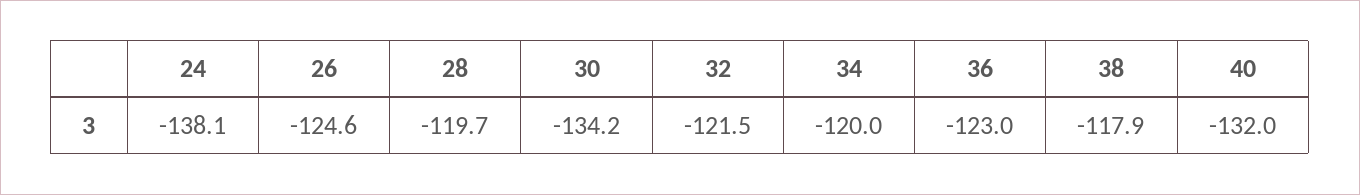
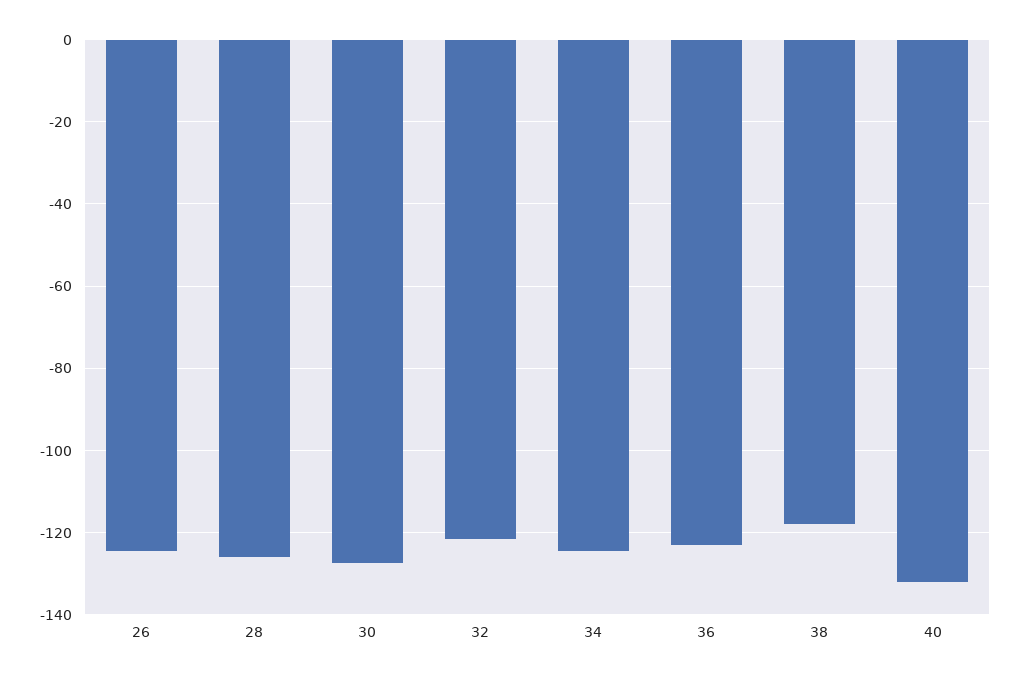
24: -138.1 -> none
28: -119.7 -> -126
30: -134.2 -> -128
34: -120 -> -124

